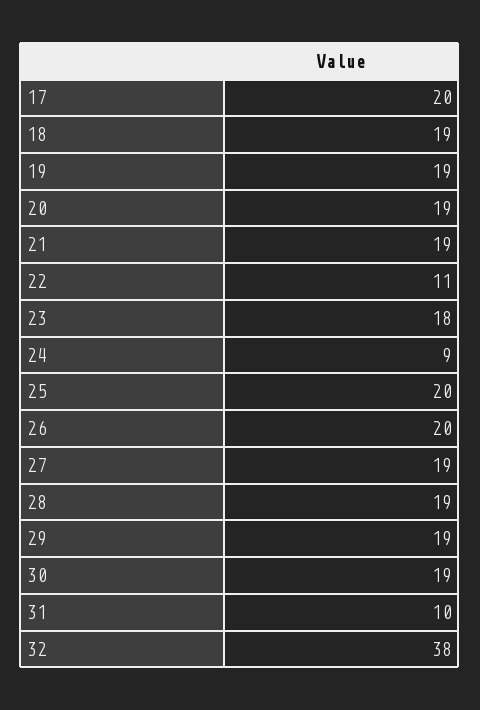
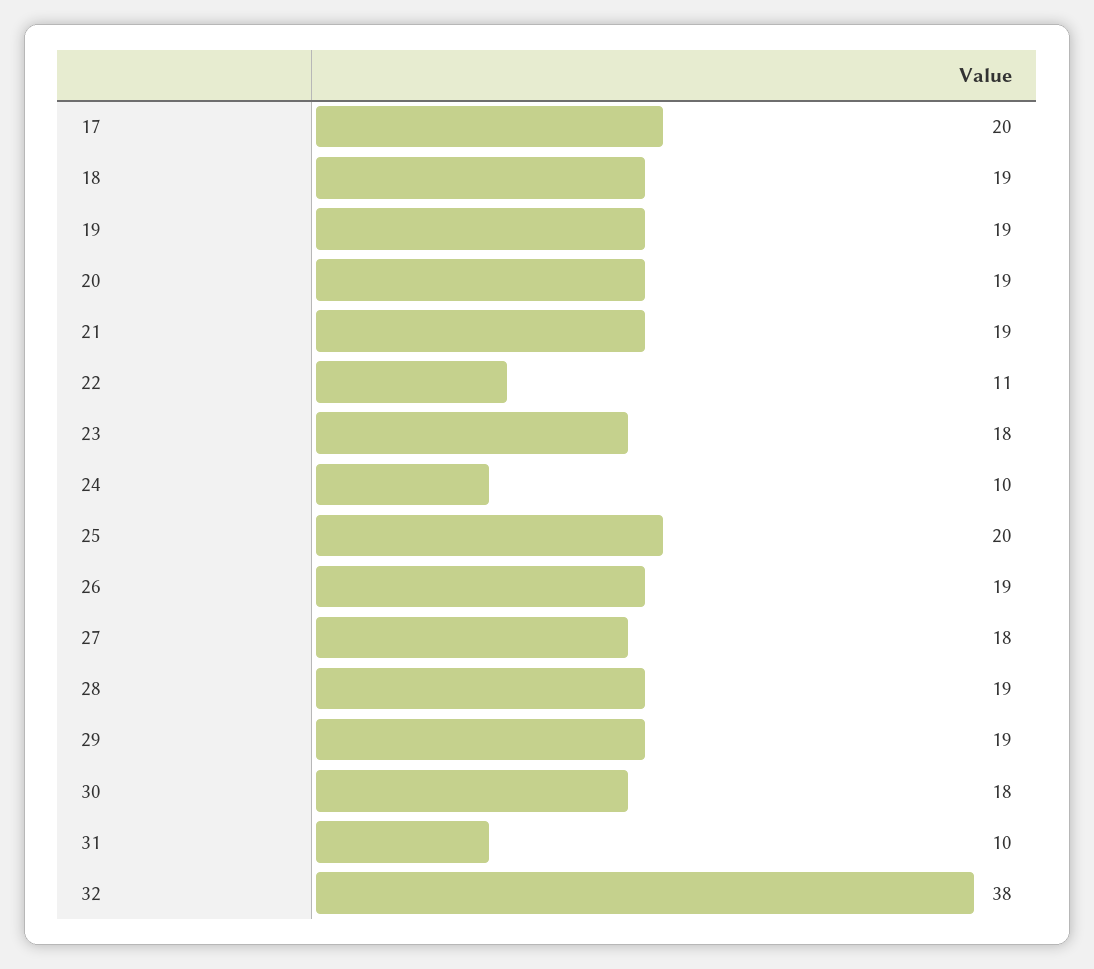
24: 9 -> 10
26: 20 -> 19
27: 19 -> 18
30: 19 -> 18

